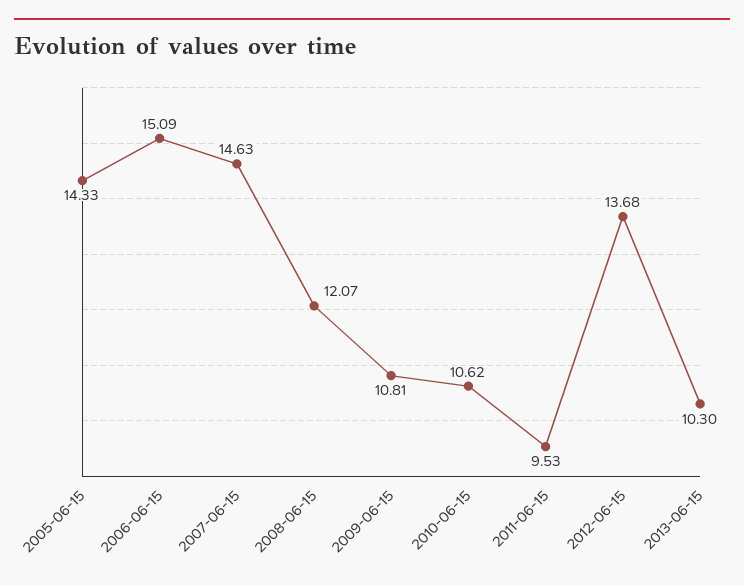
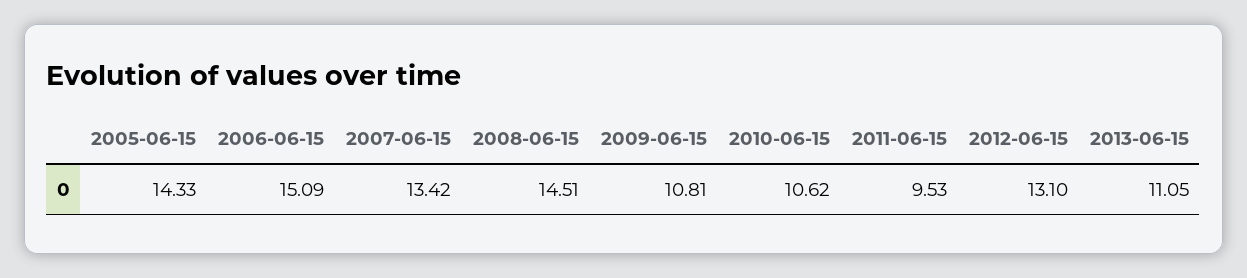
2007-06-15: 14.63 -> 13.42
2008-06-15: 12.07 -> 14.51
2012-06-15: 13.68 -> 13.1
2013-06-15: 10.3 -> 11.05

